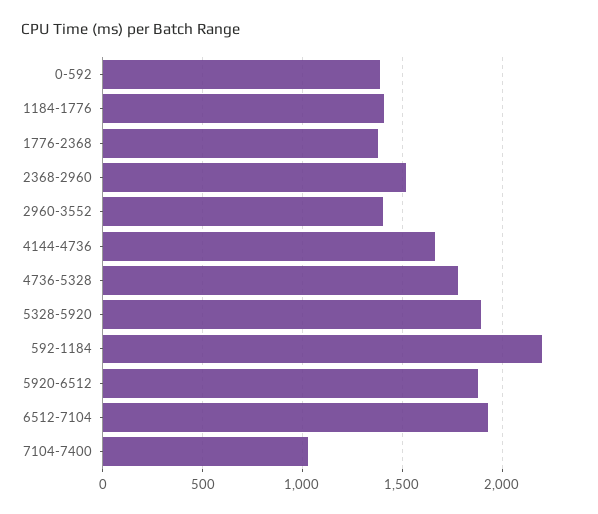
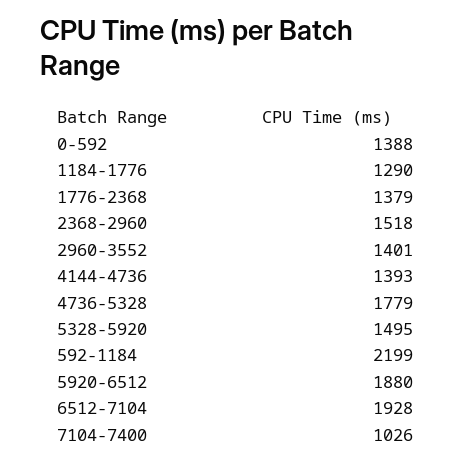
1184-1776: 1400 -> 1290
4144-4736: 1650 -> 1393
5328-5920: 1900 -> 1495

